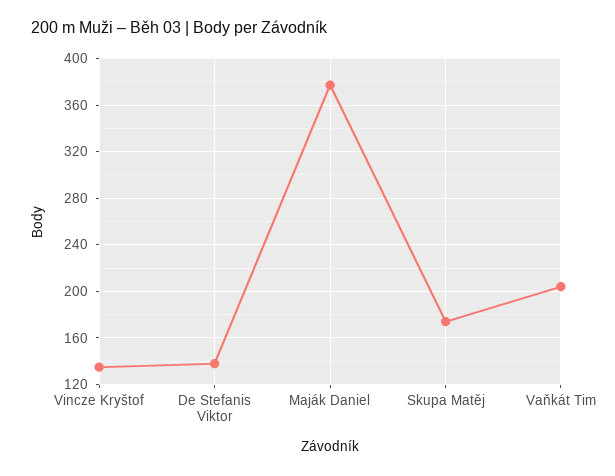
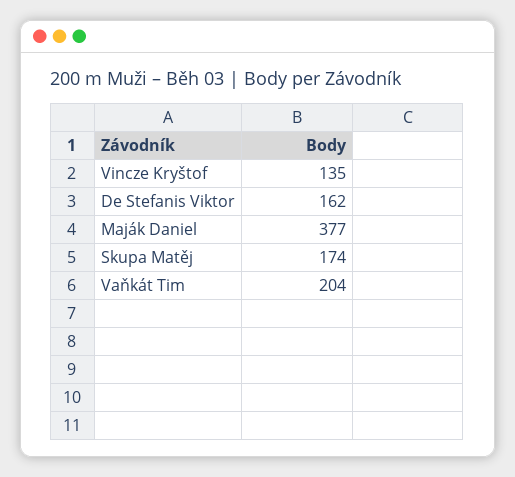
De Stefanis Viktor: 140 -> 162

